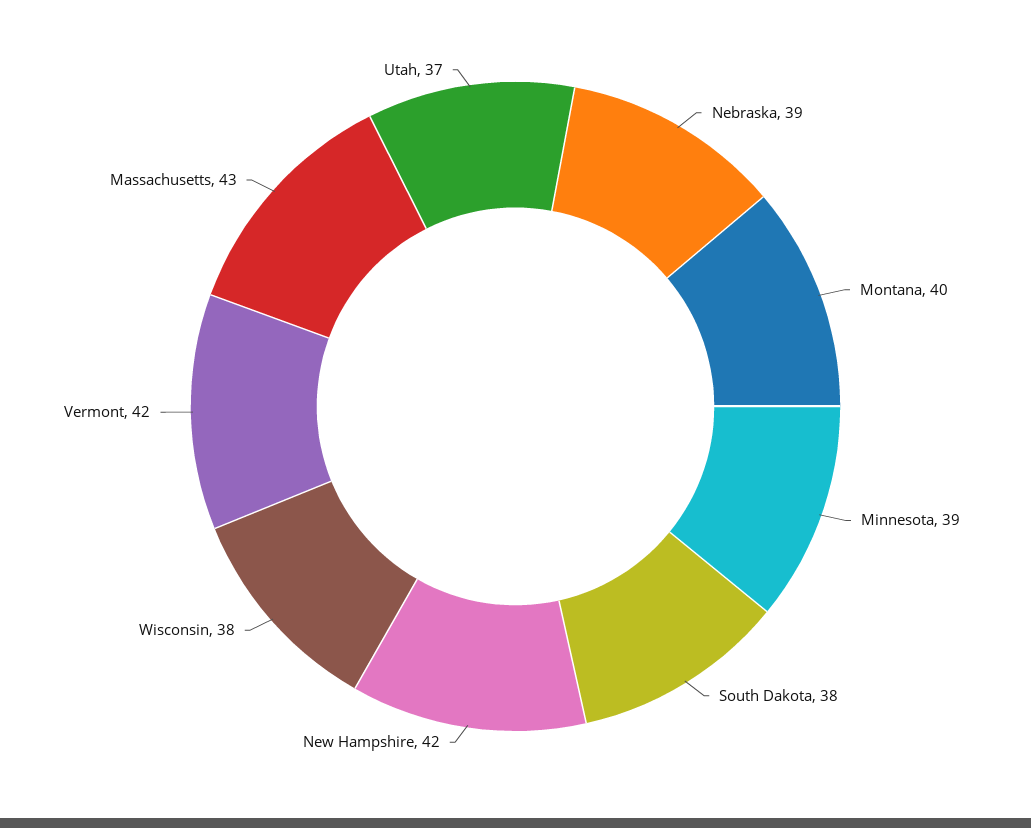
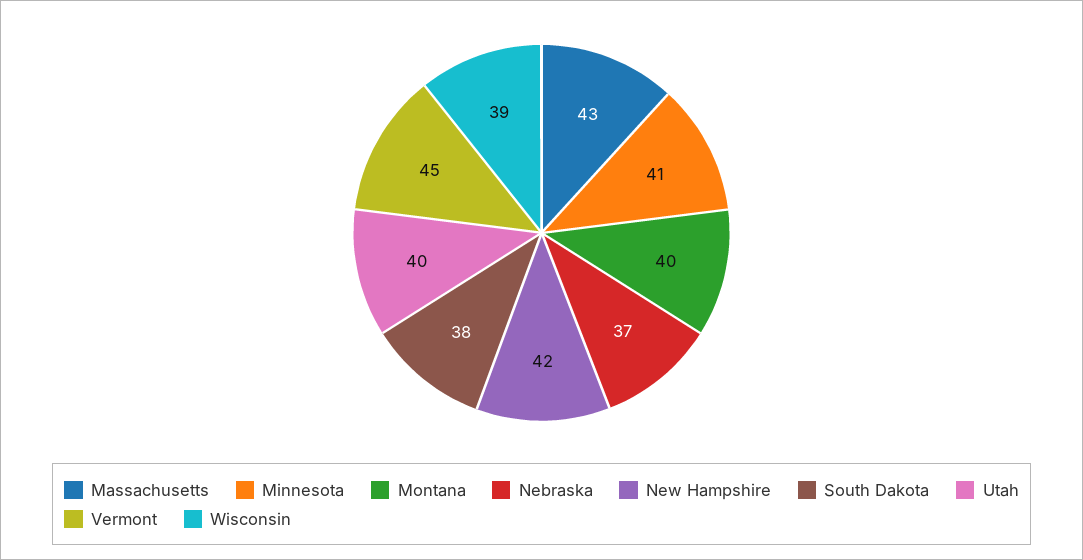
Nebraska: 39 -> 37
Minnesota: 39 -> 41
Wisconsin: 38 -> 39
Vermont: 42 -> 45
Utah: 37 -> 40

